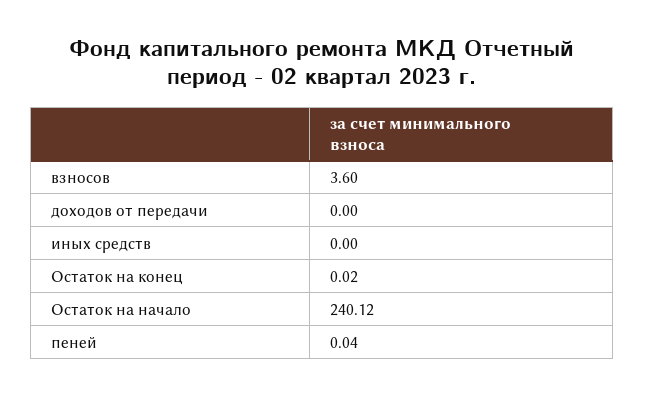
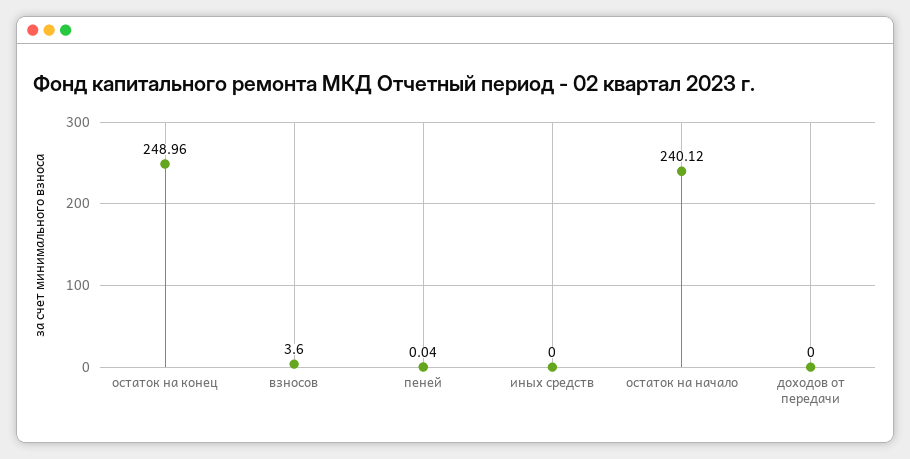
Остаток на конец: 0.02 -> 248.96

